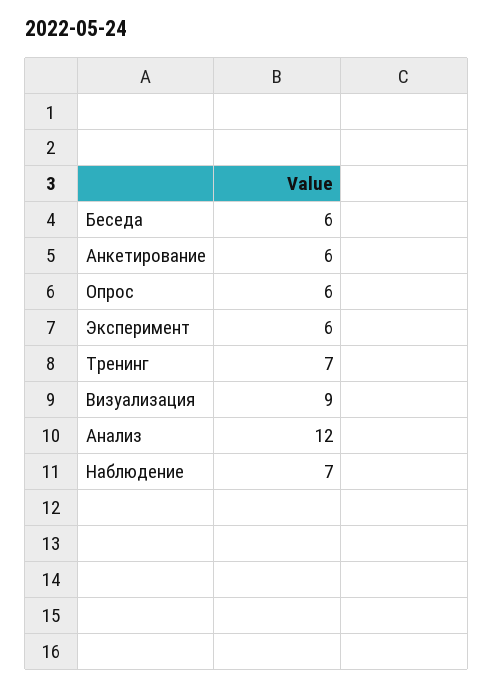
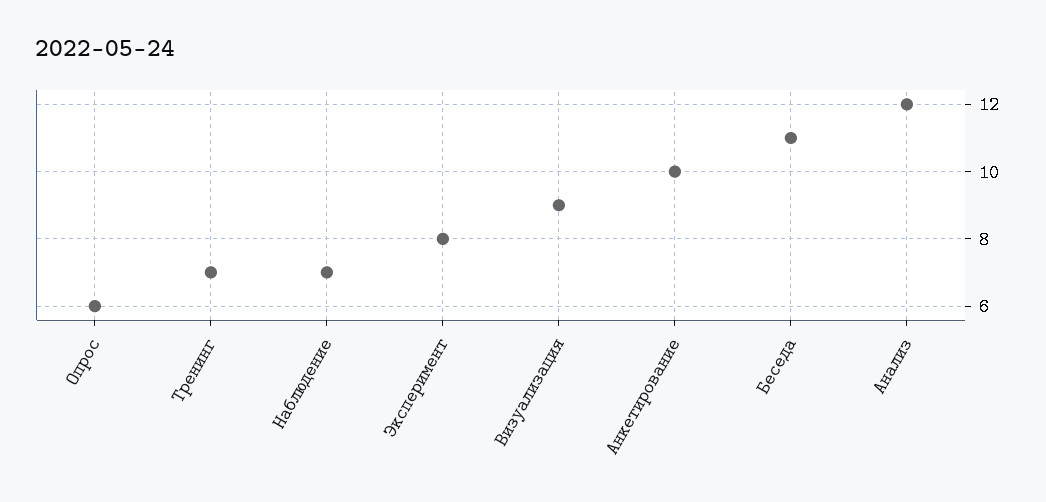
Беседа: 6 -> 11
Анкетирование: 6 -> 10
Эксперимент: 6 -> 8

